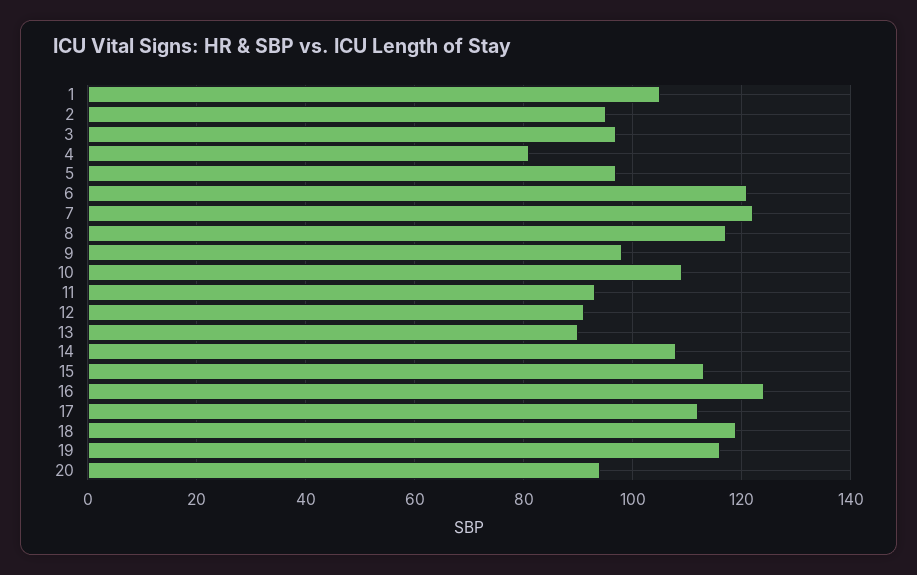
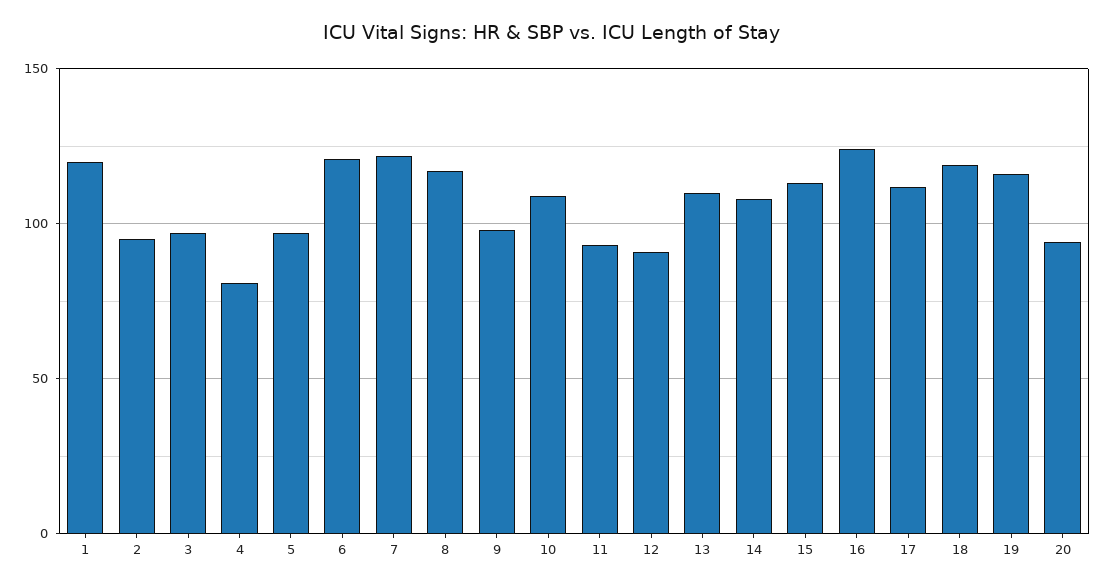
1: 105 -> 120
13: 90 -> 110

